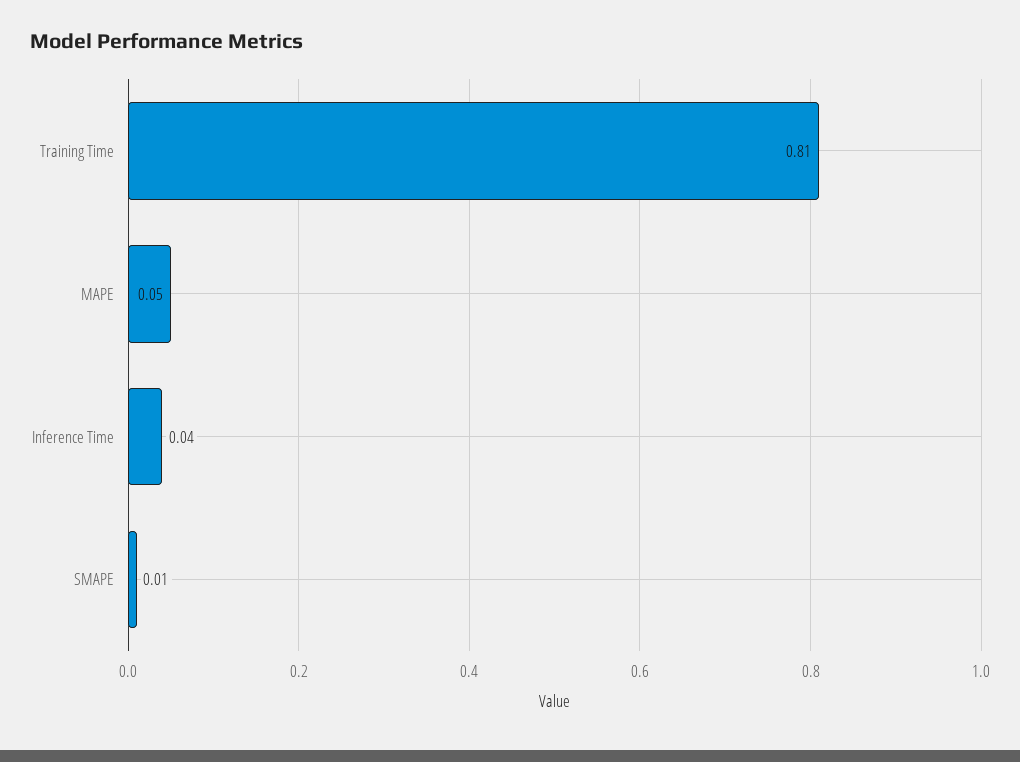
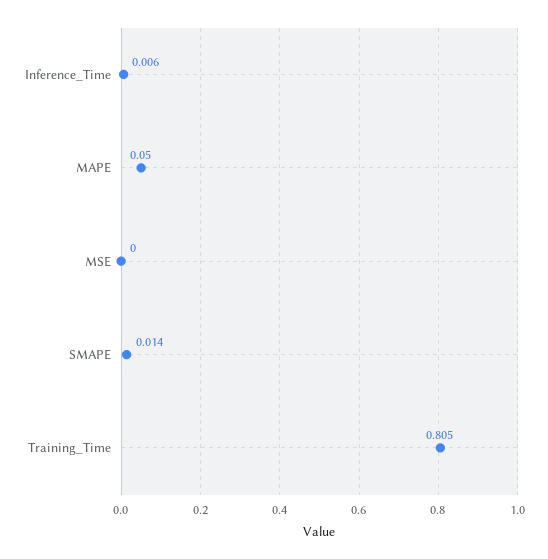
Inference Time: 0.04 -> 0.006
MSE: none -> 0

